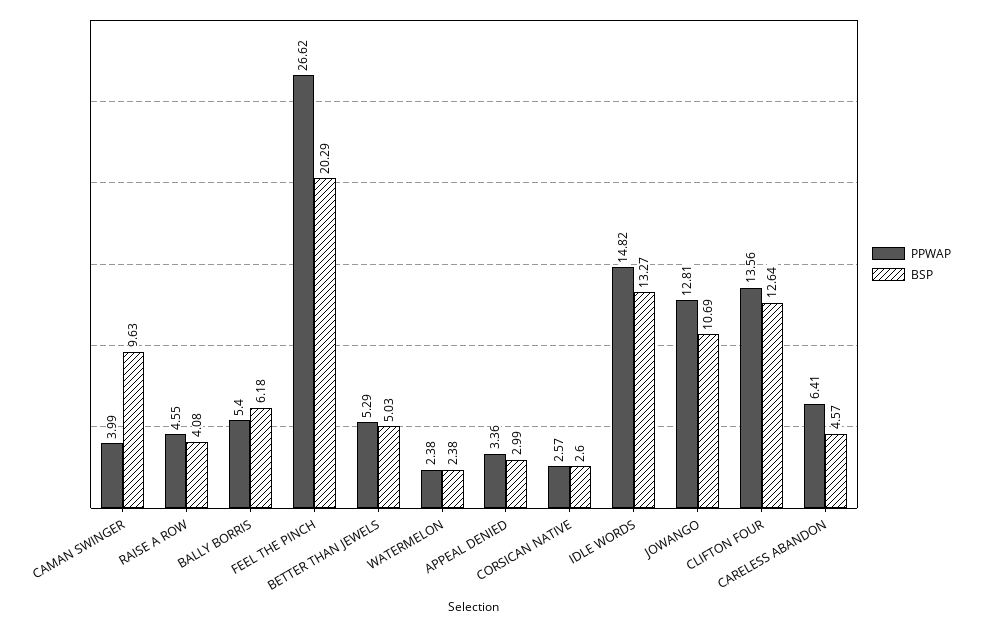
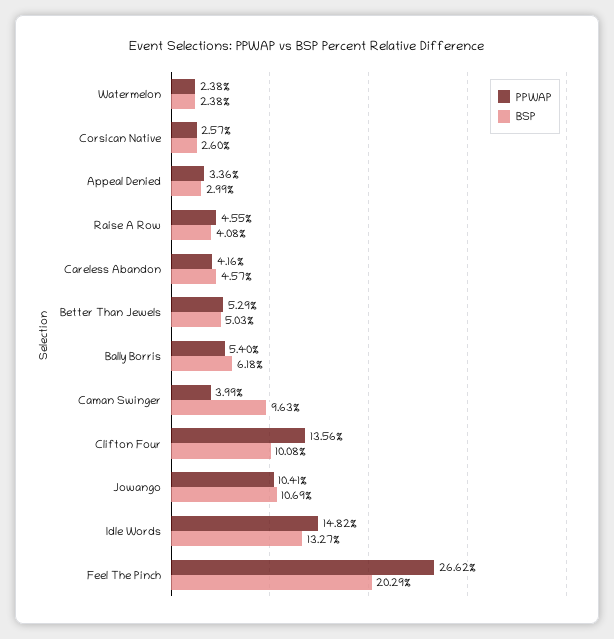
PPWAP, JOWANGO: 12.81 -> 10.41
BSP, CLIFTON FOUR: 12.64 -> 10.08
PPWAP, CARELESS ABANDON: 6.41 -> 4.16

